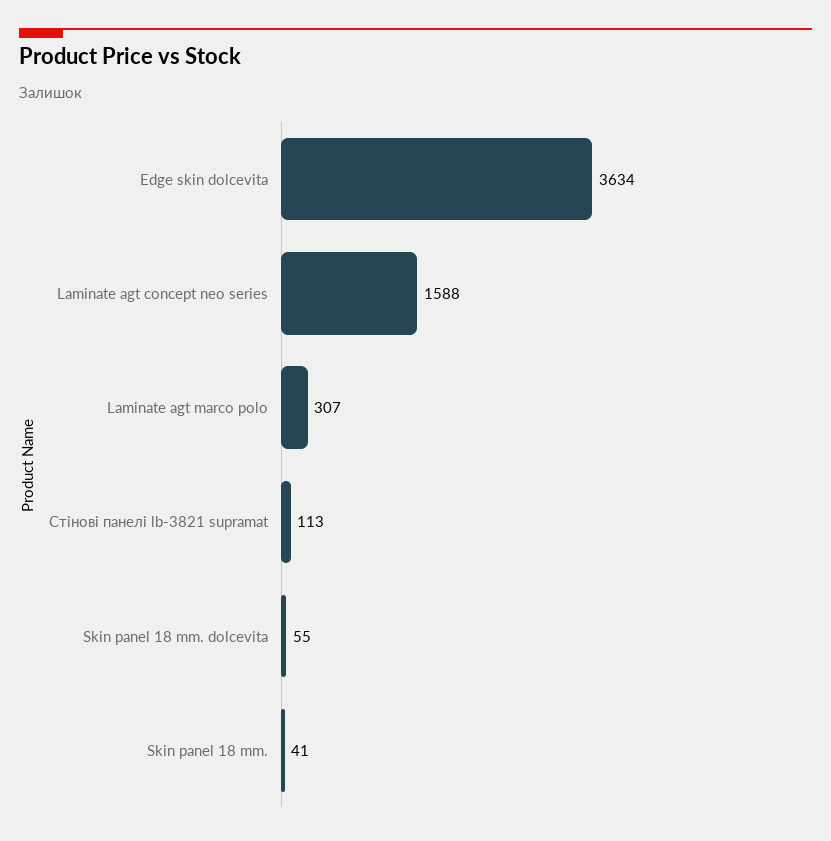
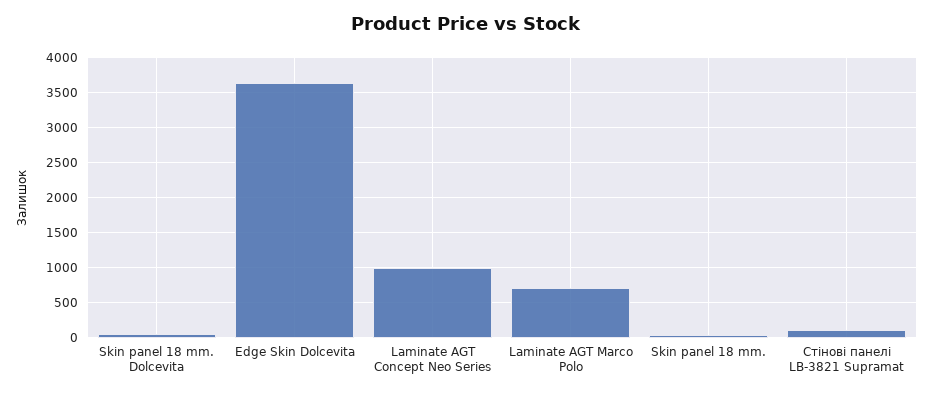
Laminate agt concept neo series: 1588 -> 1000
Laminate agt marco polo: 307 -> 700

